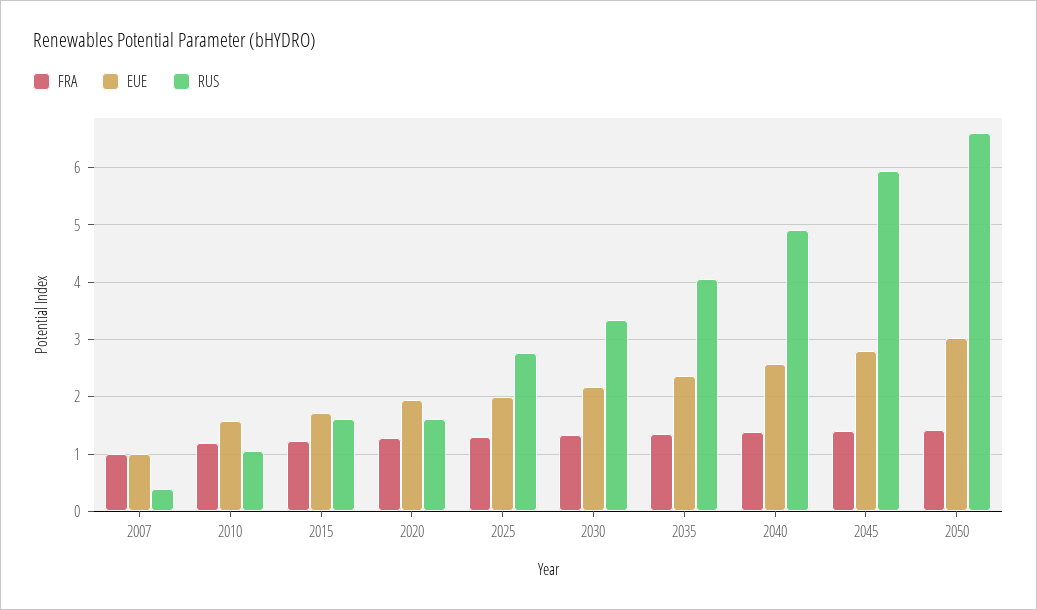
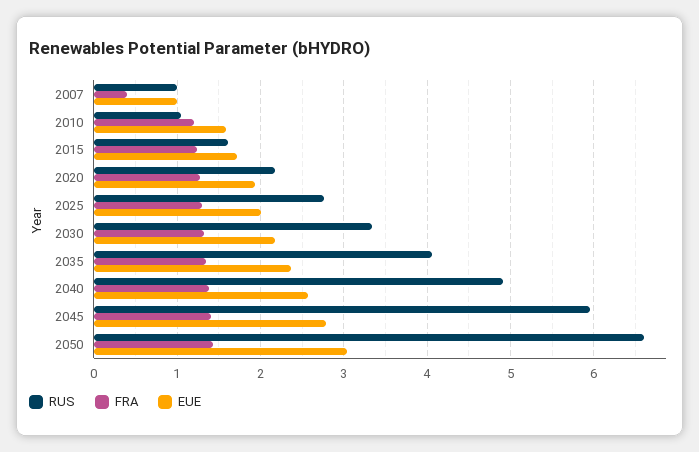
FRA, 2007: 1 -> 0.4
RUS, 2007: 0.4 -> 1
RUS, 2020: 1.6 -> 2.2

